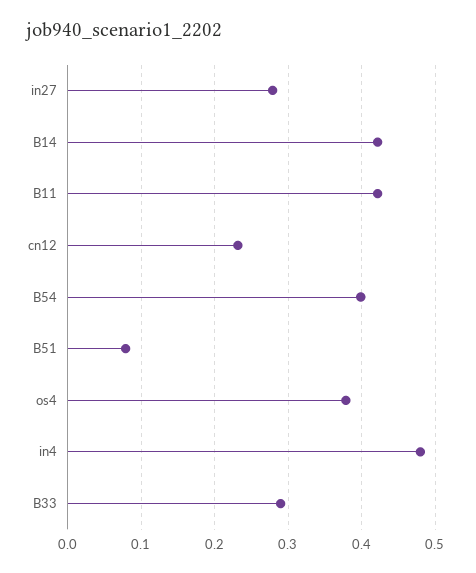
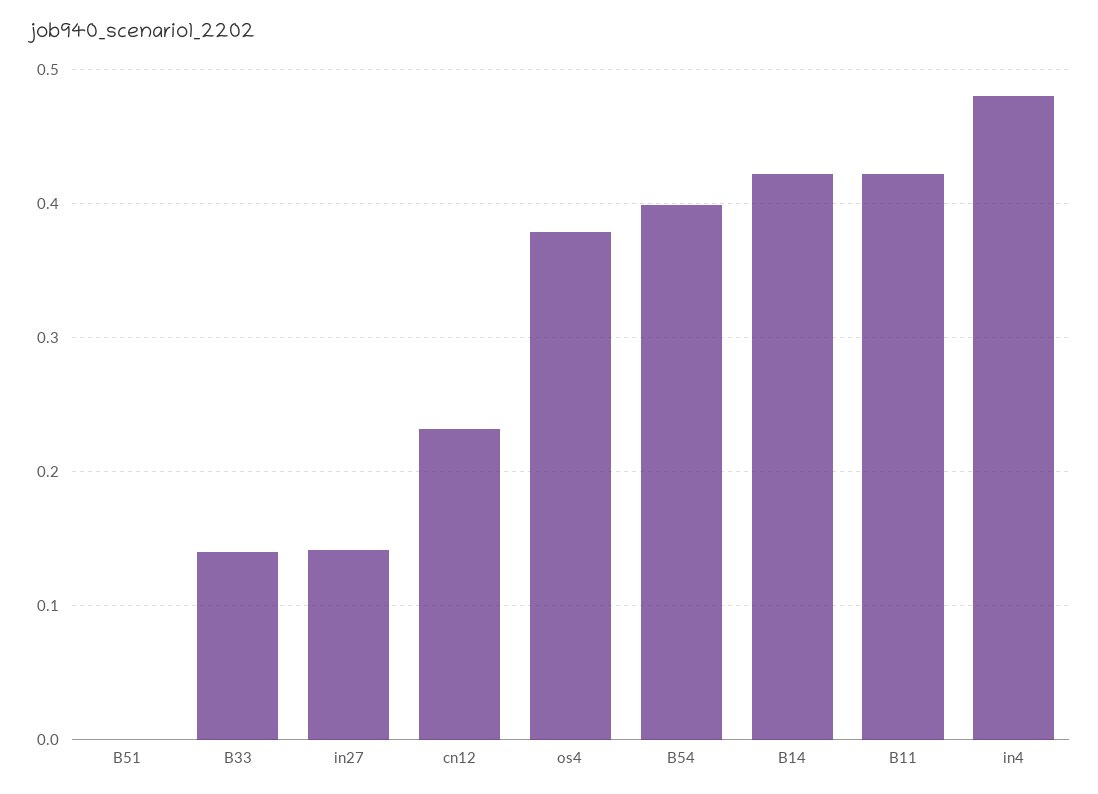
in27: 0.28 -> 0.14
B51: 0.08 -> 0
B33: 0.29 -> 0.14

